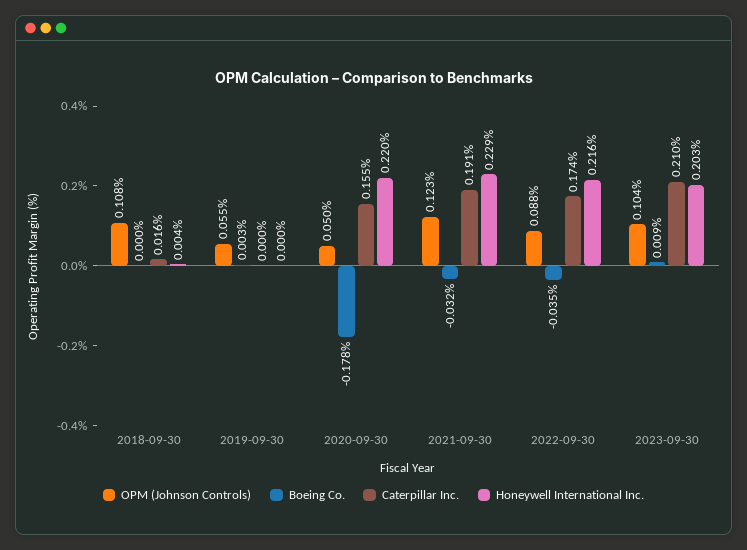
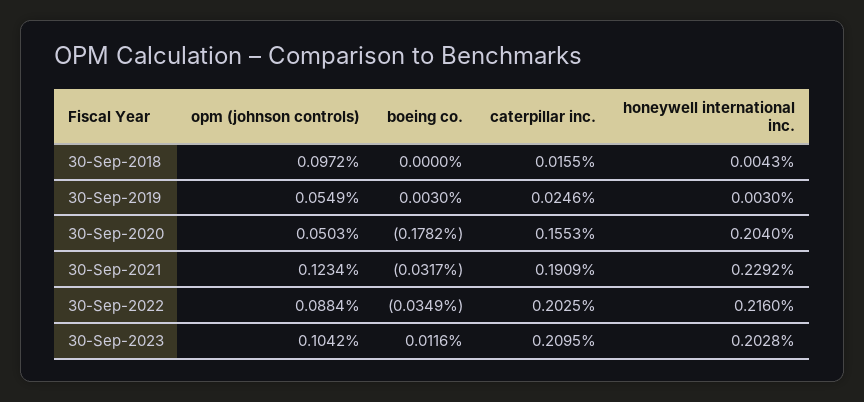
OPM (Johnson Controls), 2018-09-30: 0.108 -> 0.0972
Caterpillar Inc., 2019-09-30: 0 -> 0.0246
Honeywell International Inc., 2019-09-30: 0 -> 0.003
Honeywell International Inc., 2020-09-30: 0.22 -> 0.204
Caterpillar Inc., 2022-09-30: 0.174 -> 0.2025
Boeing Co., 2023-09-30: 0.009 -> 0.0116

